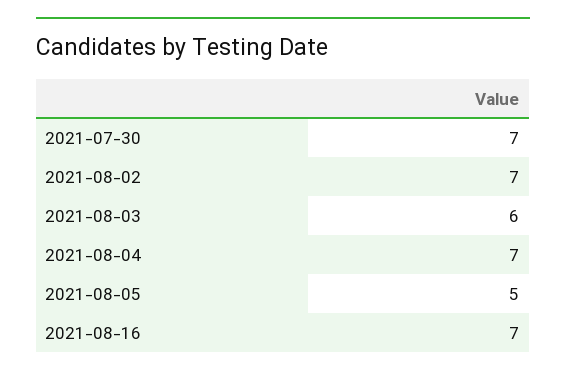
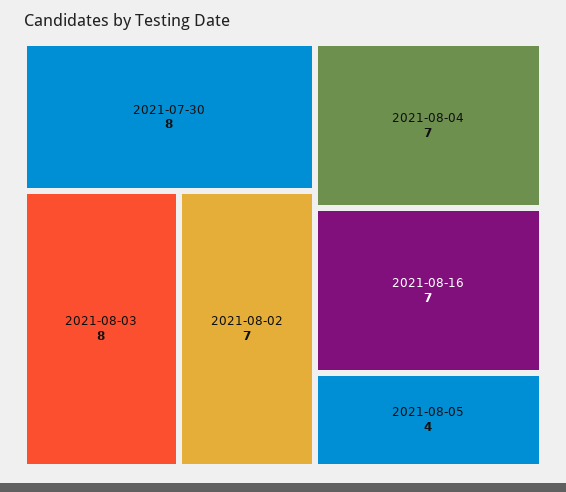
2021-07-30: 7 -> 8
2021-08-03: 6 -> 8
2021-08-05: 5 -> 4

